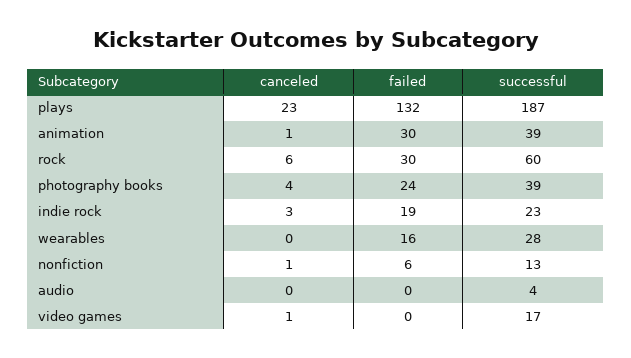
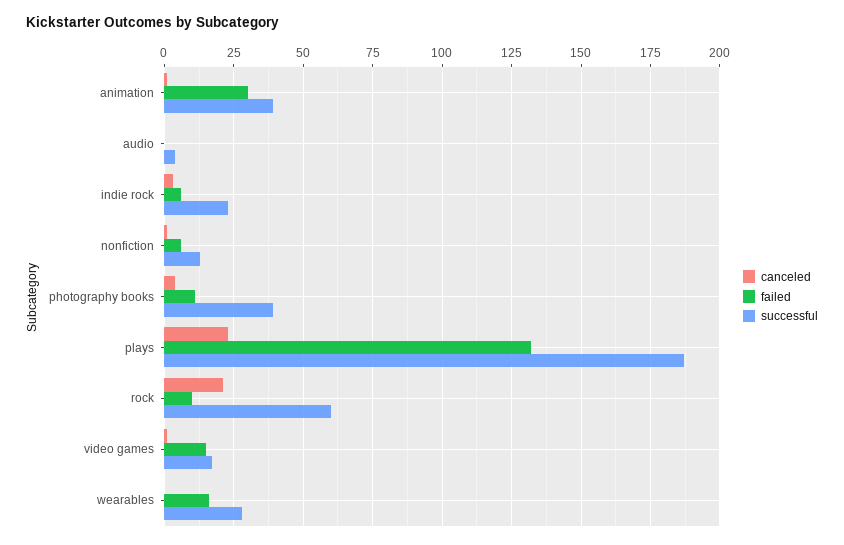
canceled, rock: 6 -> 20
failed, rock: 30 -> 10
failed, photography books: 24 -> 10
failed, indie rock: 19 -> 5
failed, video games: 0 -> 15

